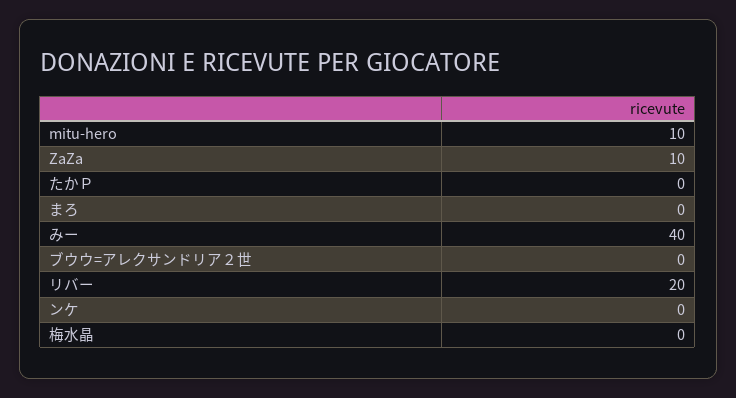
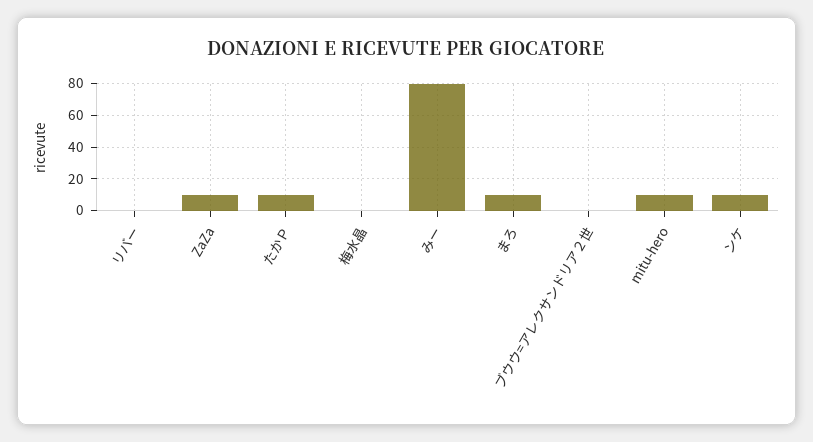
たかＰ: 0 -> 10
まろ: 0 -> 10
みー: 40 -> 80
リバー: 20 -> 0
ンケ: 0 -> 10

